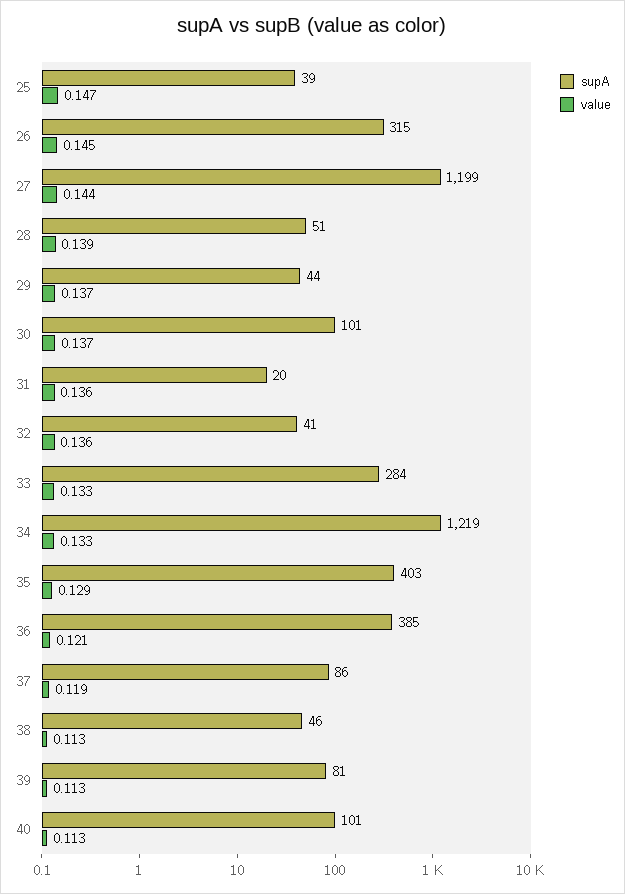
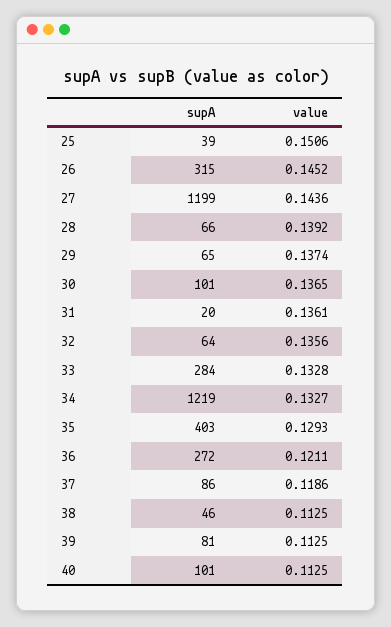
value, 25: 0.147 -> 0.1506
supA, 28: 51 -> 66
supA, 29: 44 -> 65
supA, 32: 41 -> 64
supA, 36: 385 -> 272

